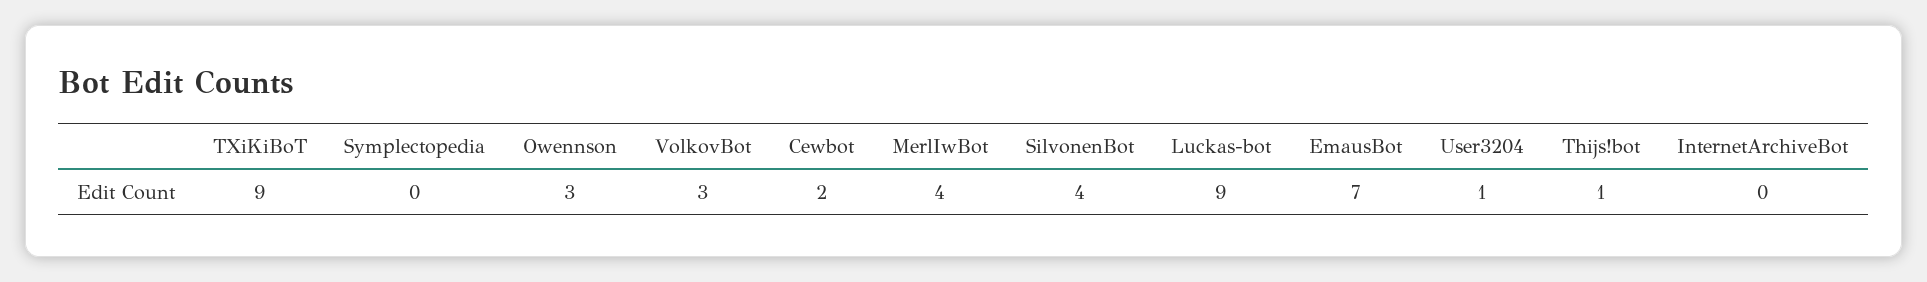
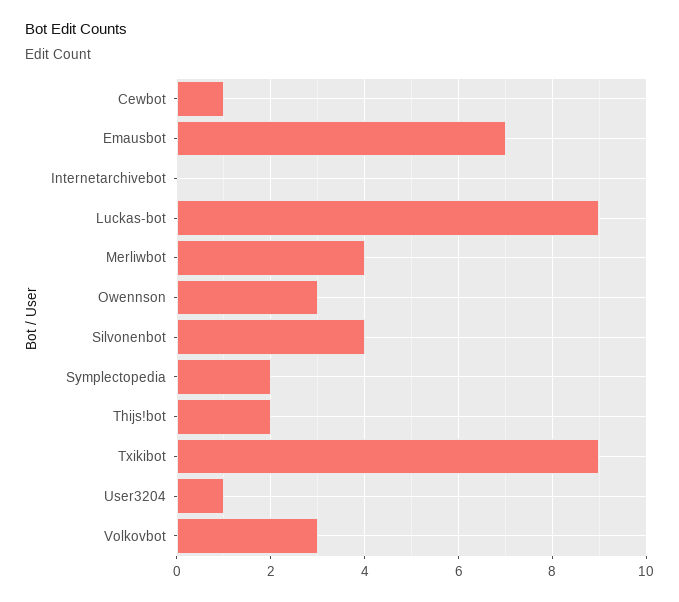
Symplectopedia: 0 -> 2
Cewbot: 2 -> 1
Thijs!bot: 1 -> 2

